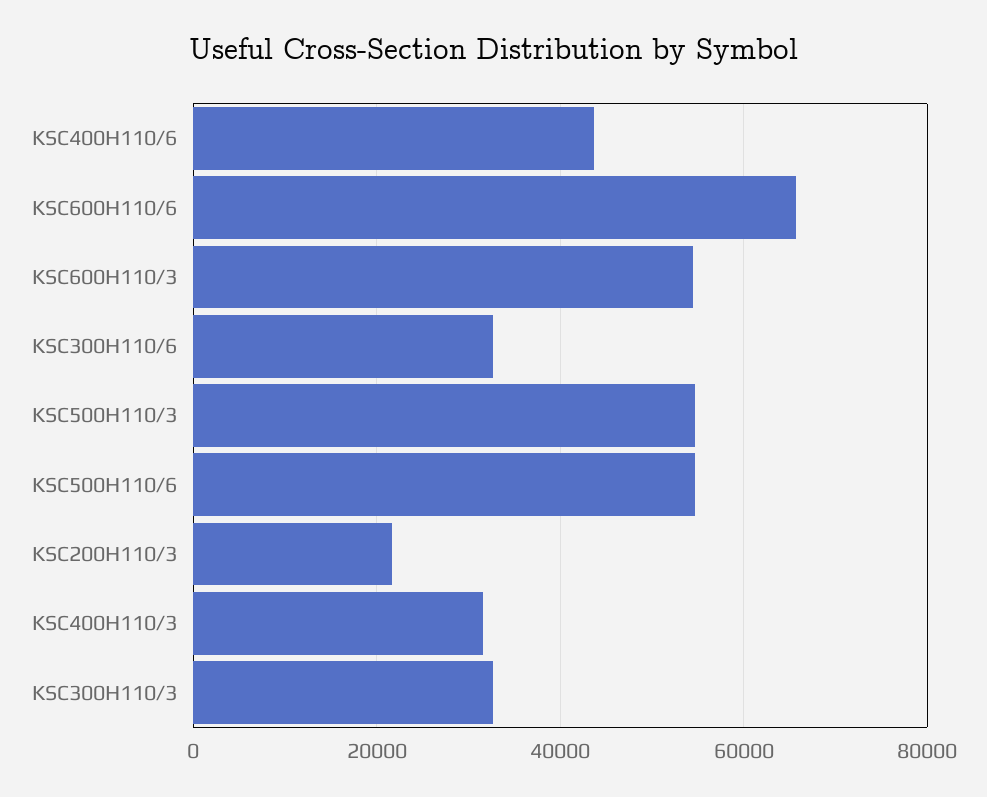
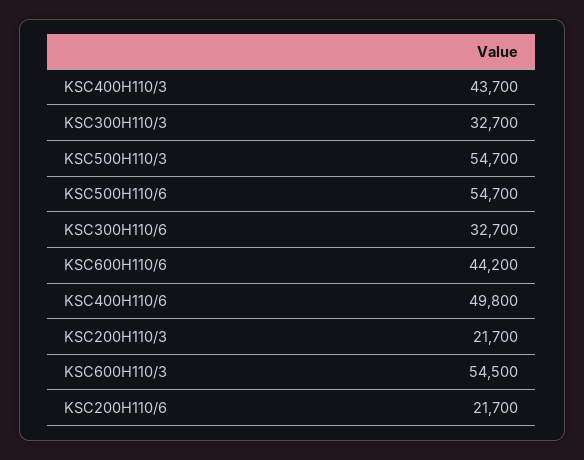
KSC400H110/6: 44000 -> 49800
KSC600H110/6: 66000 -> 44200
KSC400H110/3: 32000 -> 43700
KSC200H110/6: none -> 21700

